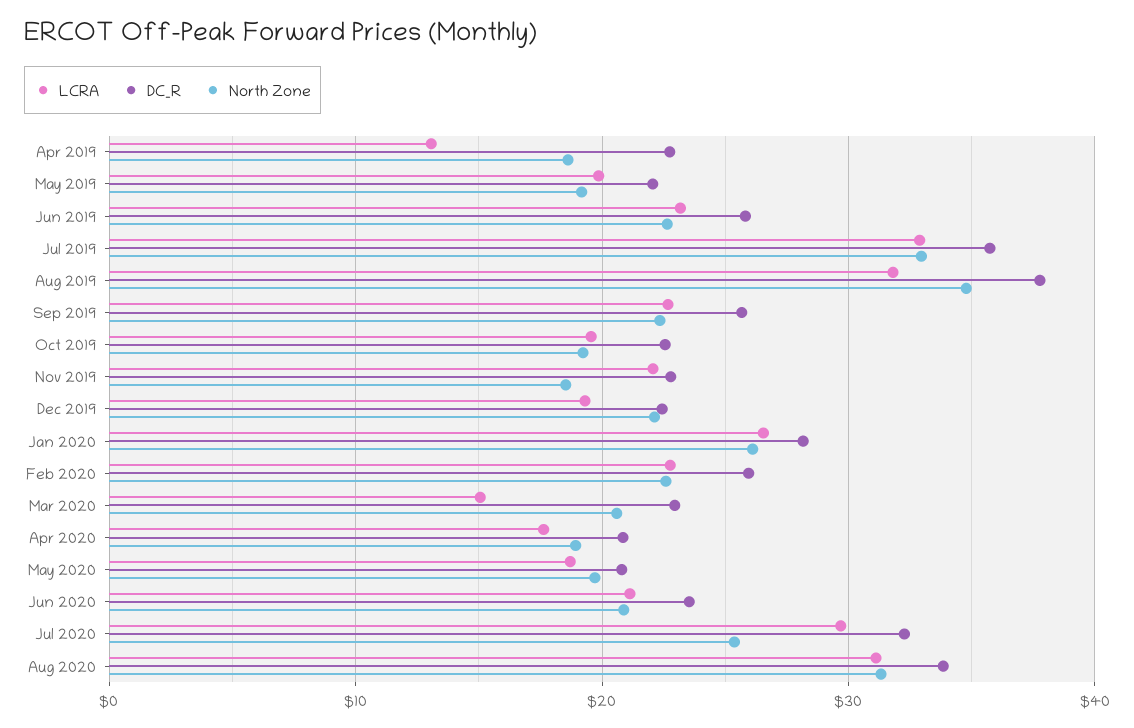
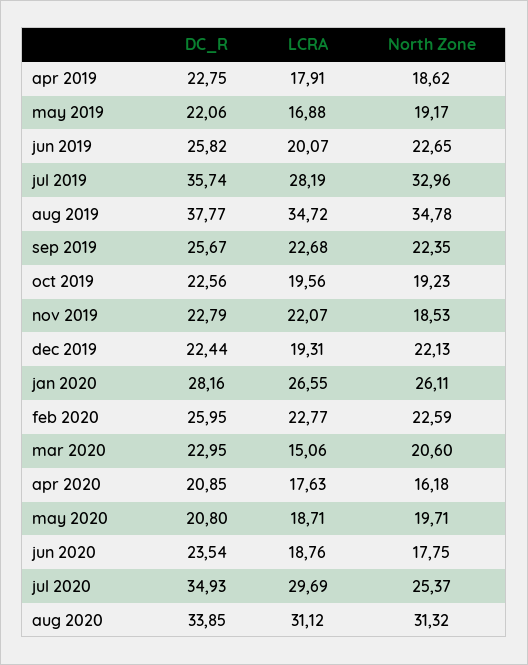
LCRA, Apr 2019: 13 -> 17.91
LCRA, May 2019: 20 -> 16.88
LCRA, Jun 2019: 23 -> 20.07
LCRA, Jul 2019: 33 -> 28.19
LCRA, Aug 2019: 32 -> 34.72
North Zone, Apr 2020: 19 -> 16.18
LCRA, Jun 2020: 21 -> 18.76
North Zone, Jun 2020: 21 -> 17.75
DC_R, Jul 2020: 32 -> 34.93

